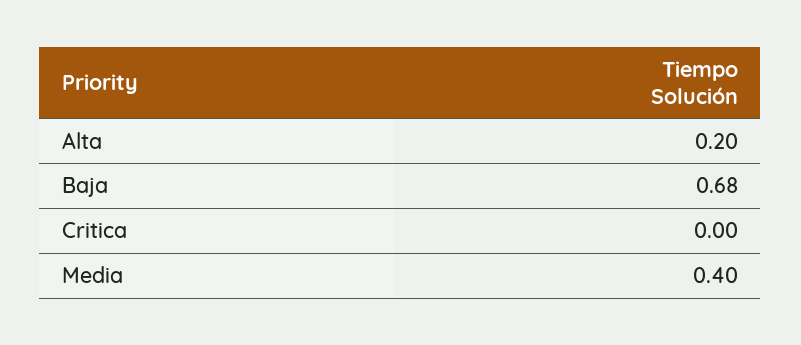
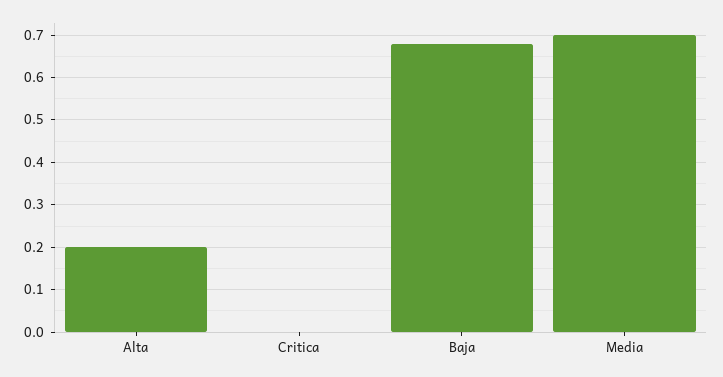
Media: 0.4 -> 0.7

